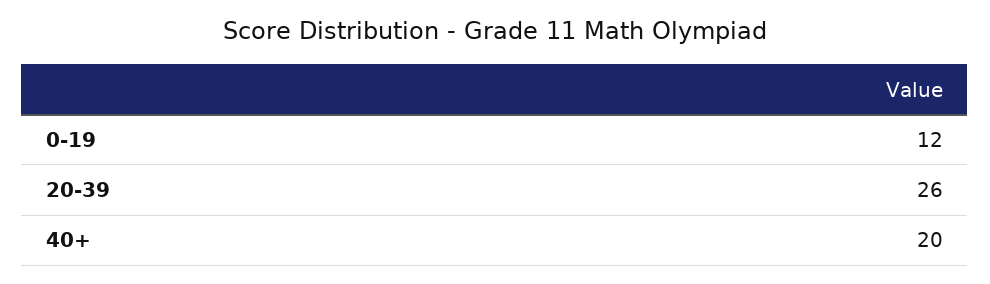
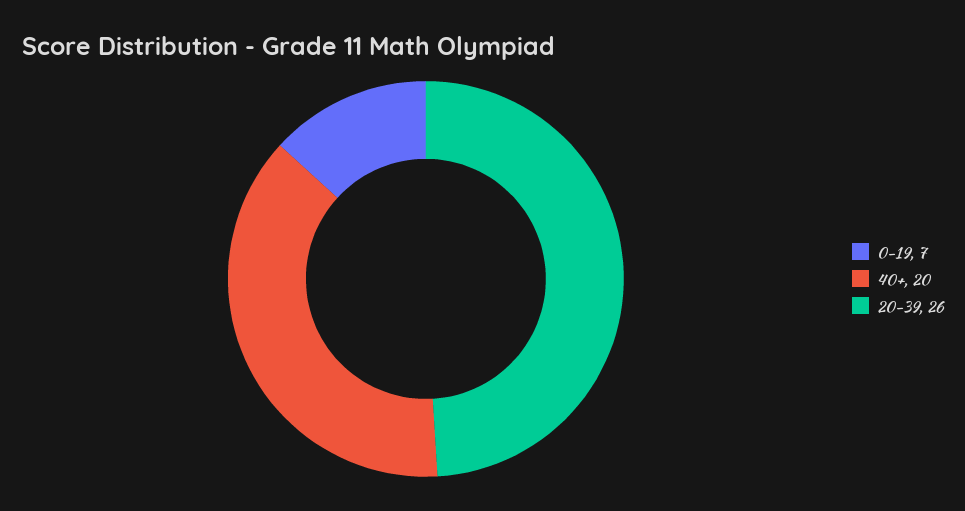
0-19: 12 -> 7

